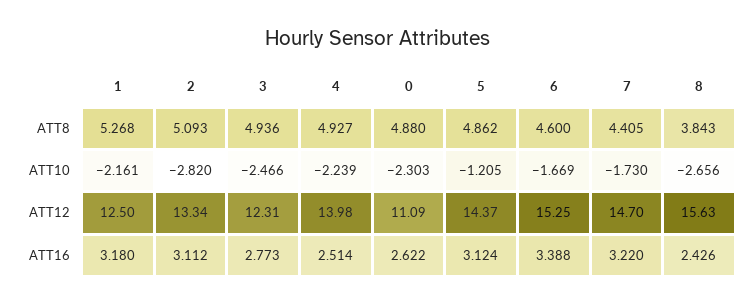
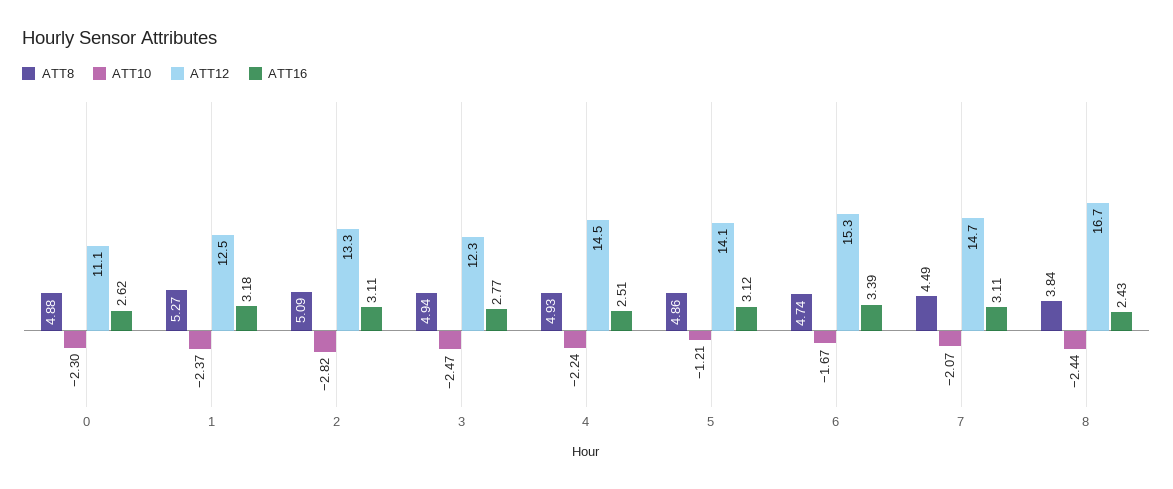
ATT8, 6: 4.6 -> 4.74
ATT8, 7: 4.405 -> 4.49
ATT10, 1: -2.161 -> -2.37
ATT10, 7: -1.73 -> -2.07
ATT10, 8: -2.656 -> -2.44
ATT12, 4: 13.98 -> 14.5
ATT12, 5: 14.37 -> 14.1
ATT12, 8: 15.63 -> 16.7
ATT16, 7: 3.22 -> 3.11

